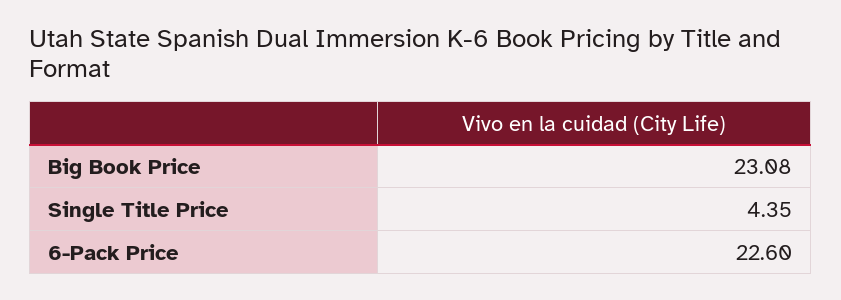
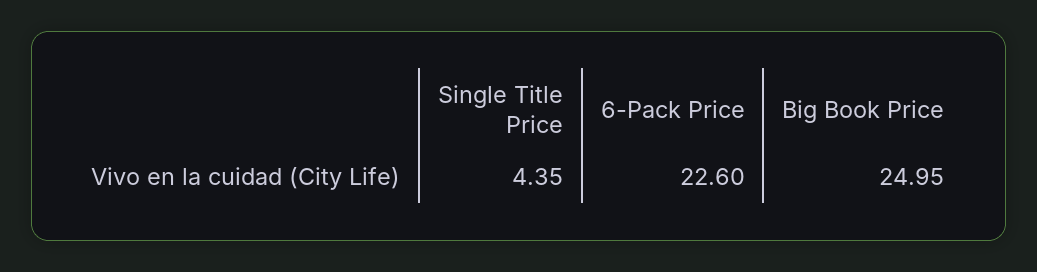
Big Book Price: 23.08 -> 24.95

